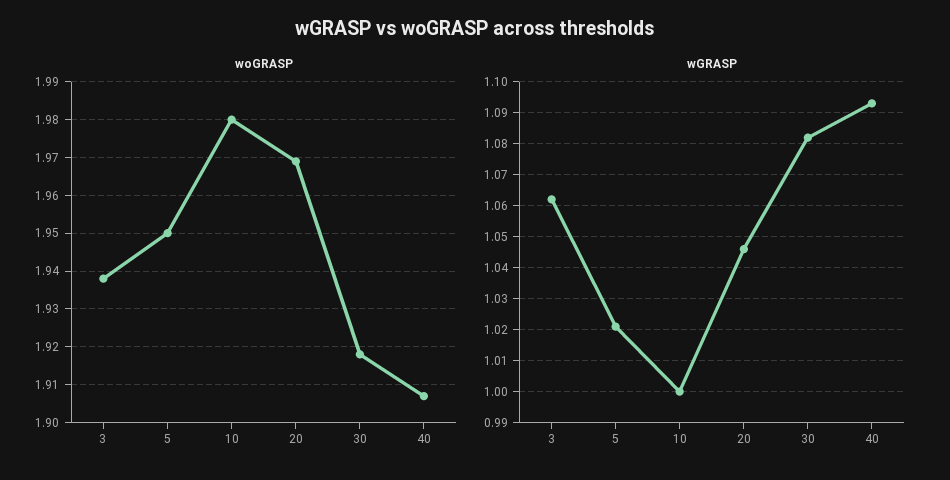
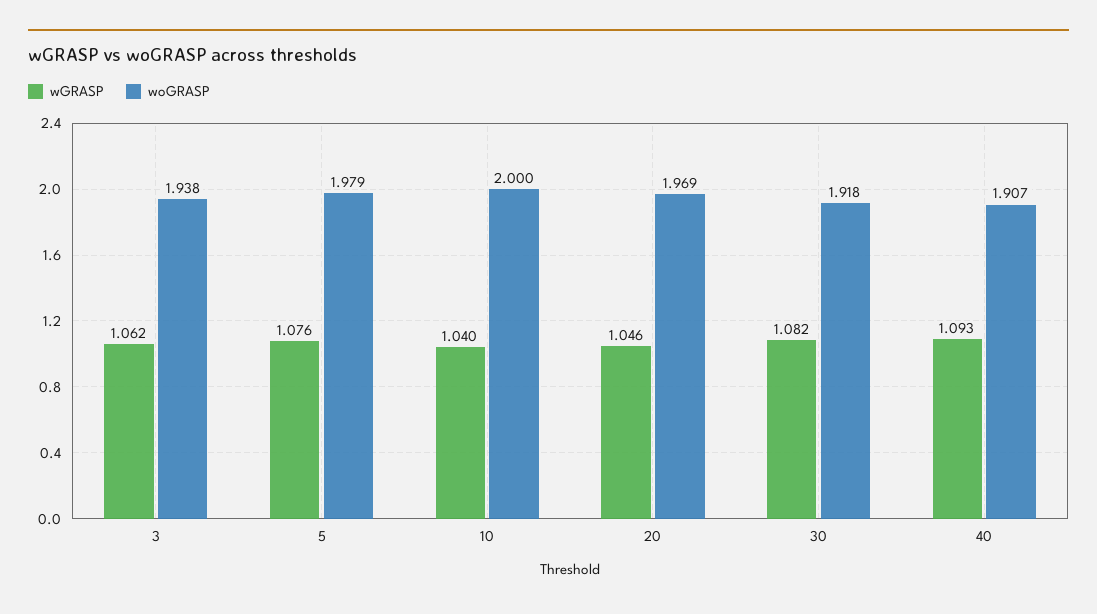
woGRASP, 5: 1.95 -> 1.979
woGRASP, 10: 1.98 -> 2
wGRASP, 5: 1.02 -> 1.076
wGRASP, 10: 1 -> 1.04

